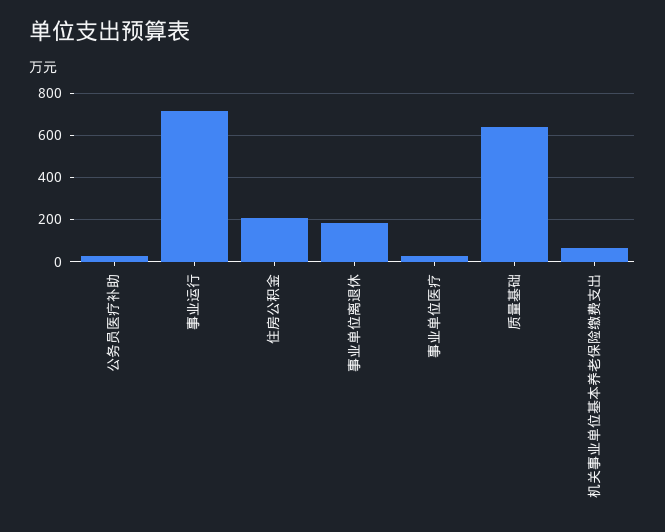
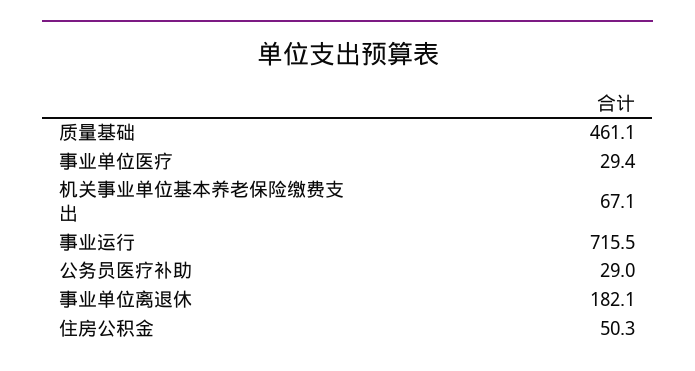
住房公积金: 200 -> 50.3
质量基础: 650 -> 461.1

